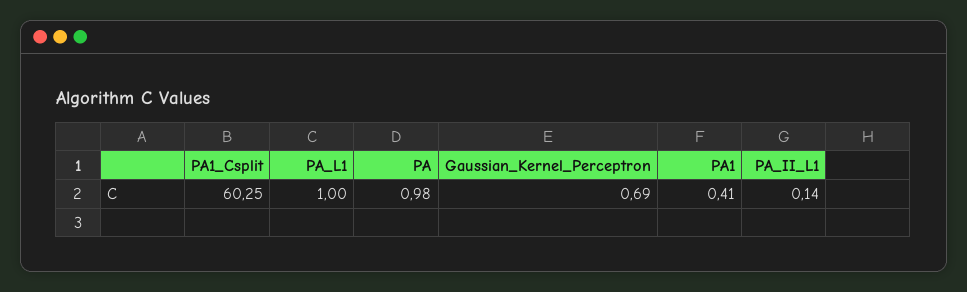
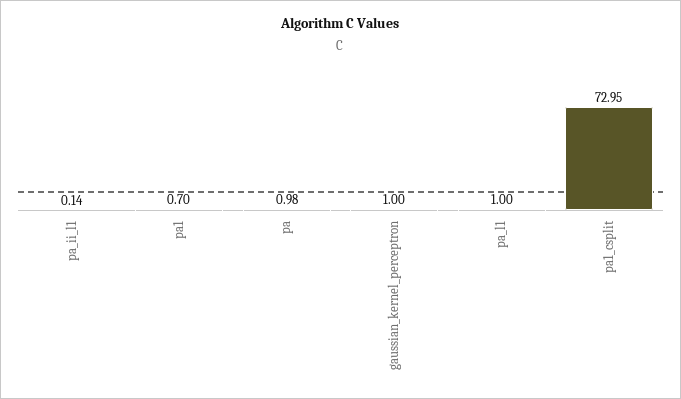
PA1_Csplit: 60.25 -> 72.95
Gaussian_Kernel_Perceptron: 0.69 -> 1
PA1: 0.41 -> 0.7

